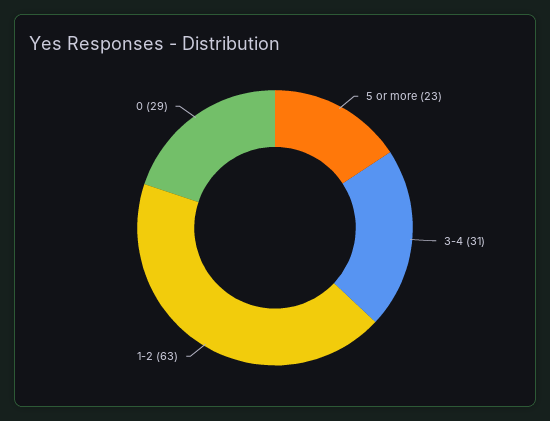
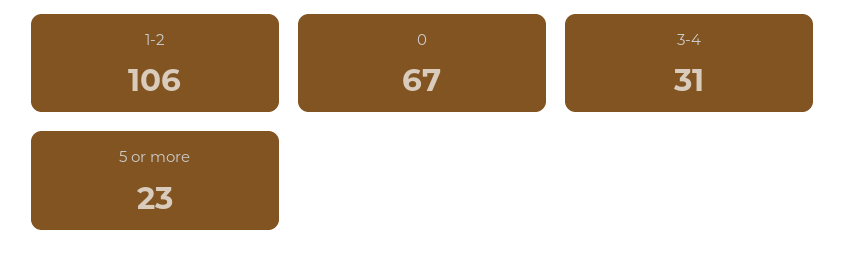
1-2: 63 -> 106
0: 29 -> 67

